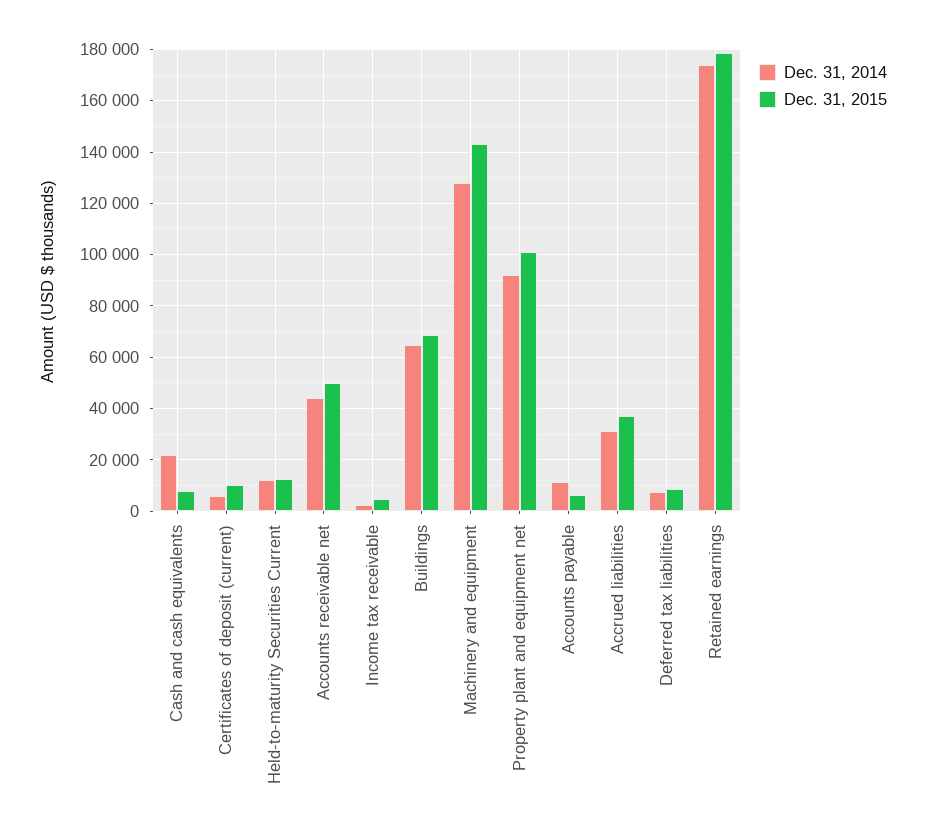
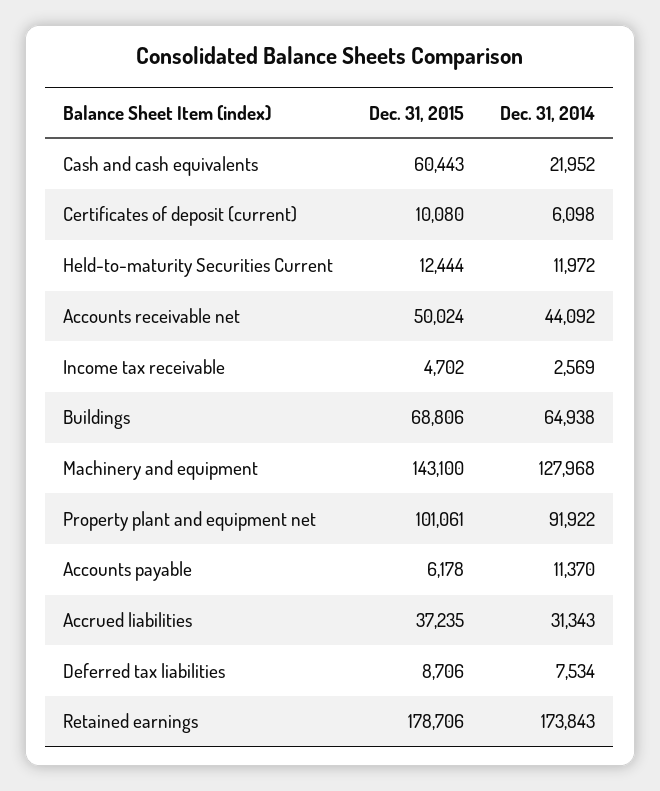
Dec. 31, 2015, Cash and cash equivalents: 7500 -> 60443

